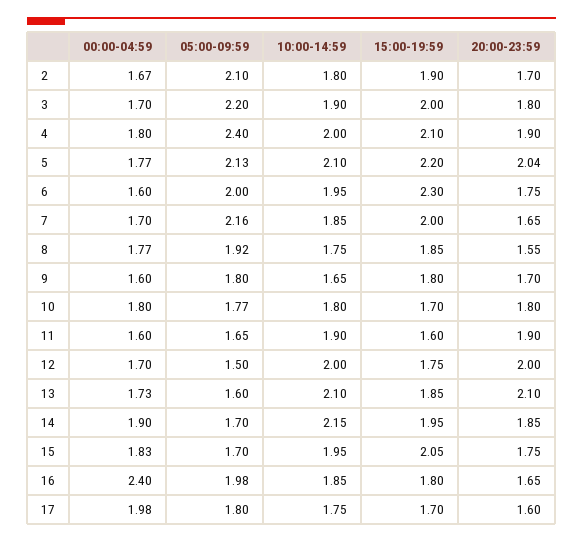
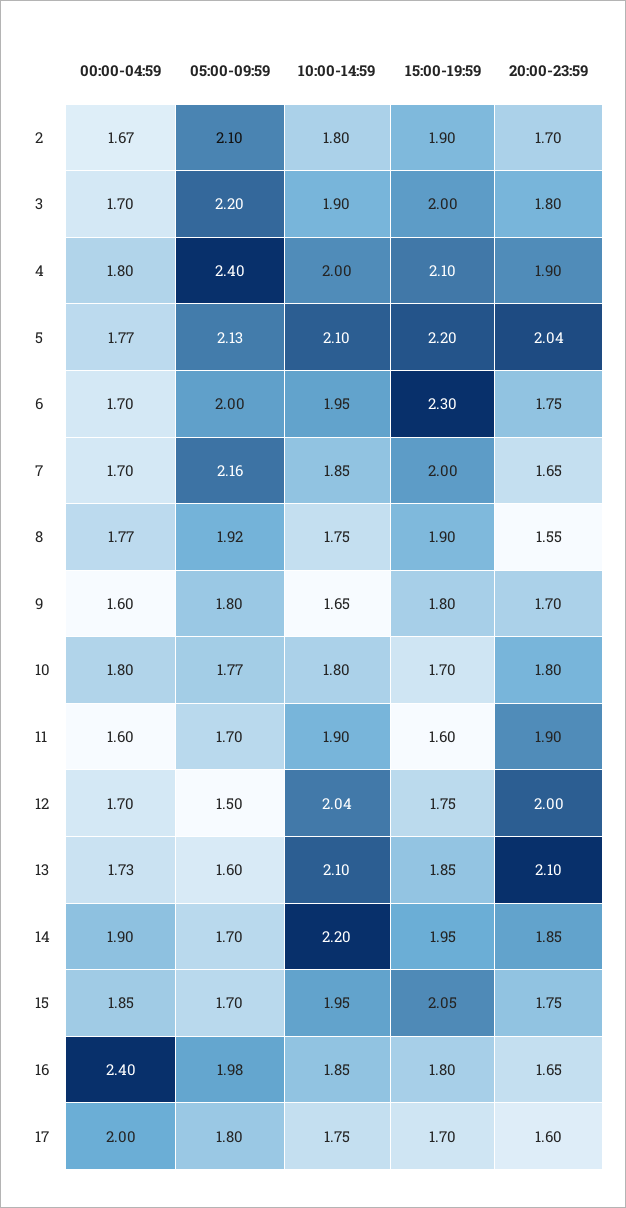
00:00-04:59, 6: 1.6 -> 1.7
15:00-19:59, 8: 1.85 -> 1.9
05:00-09:59, 11: 1.65 -> 1.7
10:00-14:59, 12: 2 -> 2.04
10:00-14:59, 14: 2.15 -> 2.2
00:00-04:59, 15: 1.83 -> 1.85
00:00-04:59, 17: 1.98 -> 2

